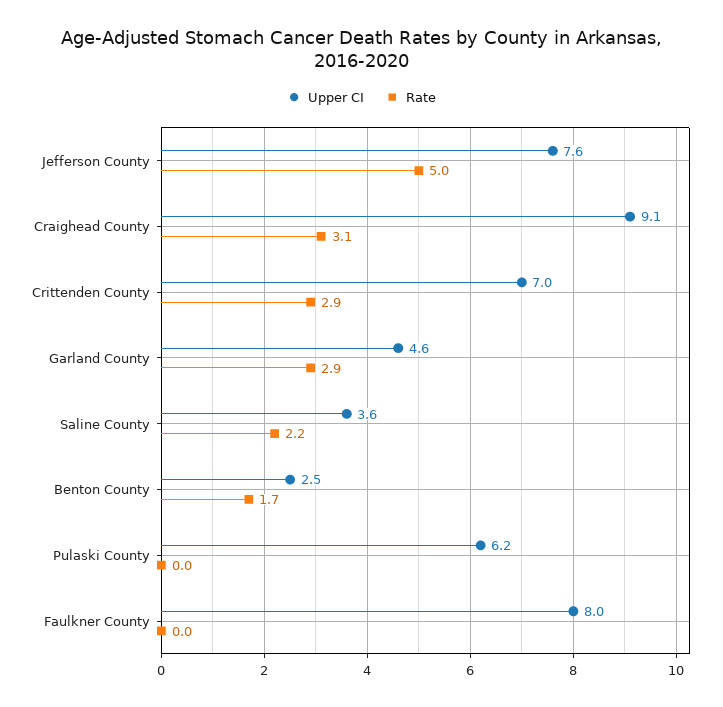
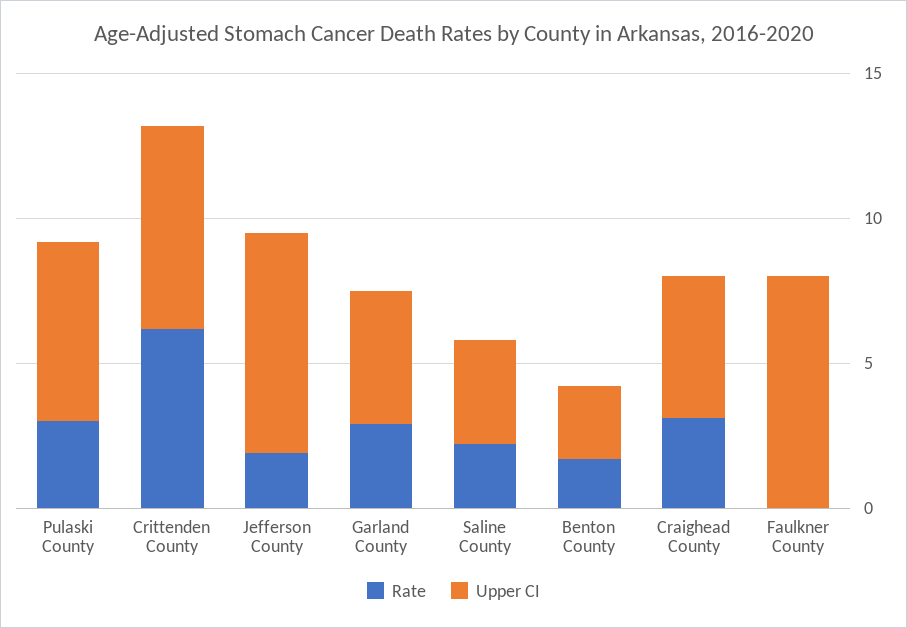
Rate, Jefferson County: 5 -> 2
Upper CI, Craighead County: 9.1 -> 5
Rate, Crittenden County: 2.9 -> 6
Rate, Pulaski County: 0 -> 3

